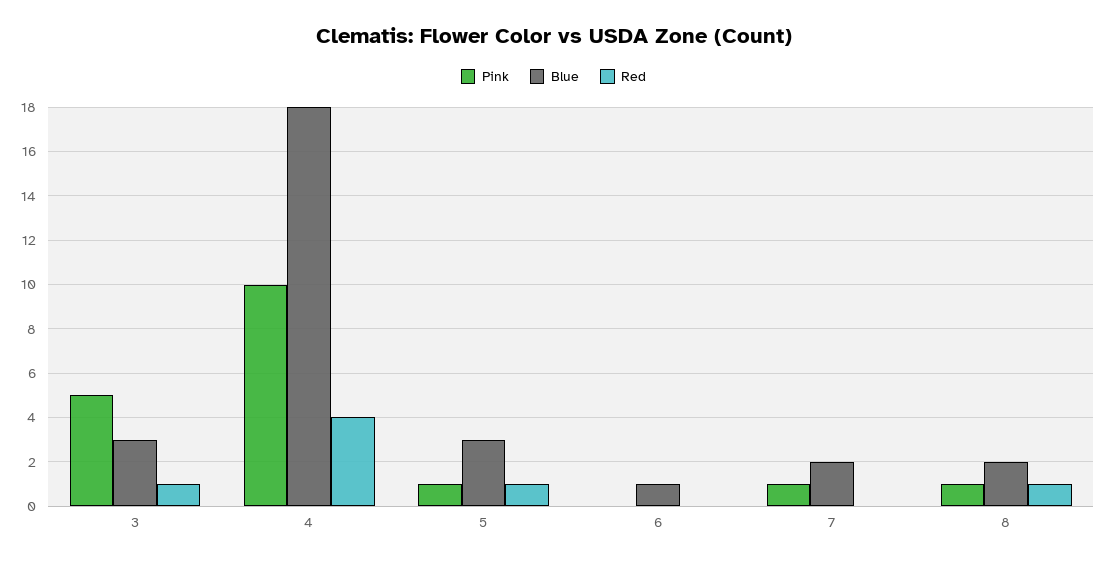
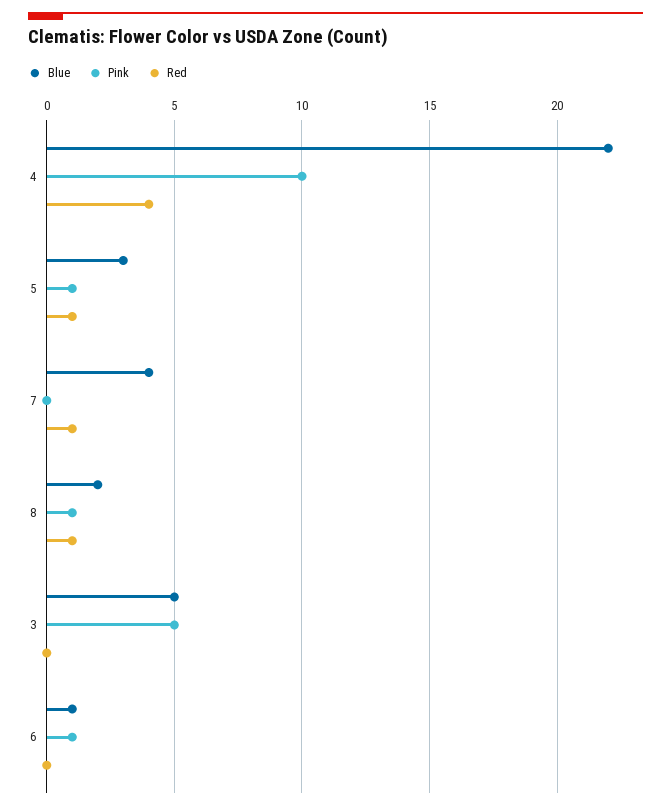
Blue, 3: 3 -> 5
Red, 3: 1 -> 0
Blue, 4: 18 -> 22
Pink, 6: 0 -> 1
Pink, 7: 1 -> 0
Blue, 7: 2 -> 4
Red, 7: 0 -> 1

